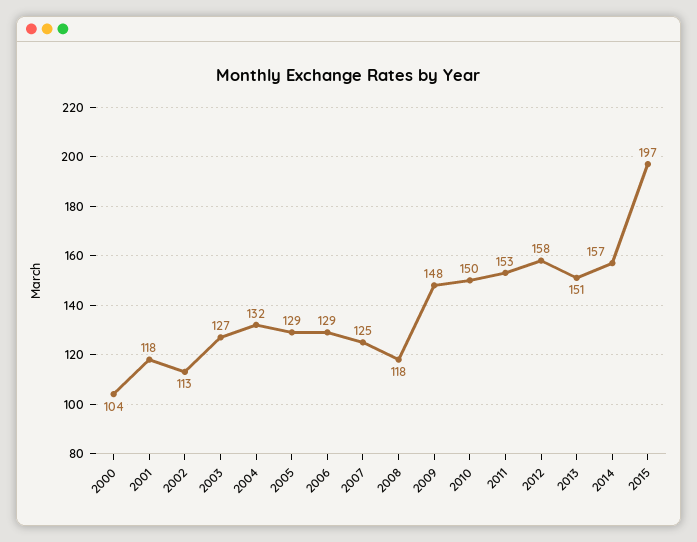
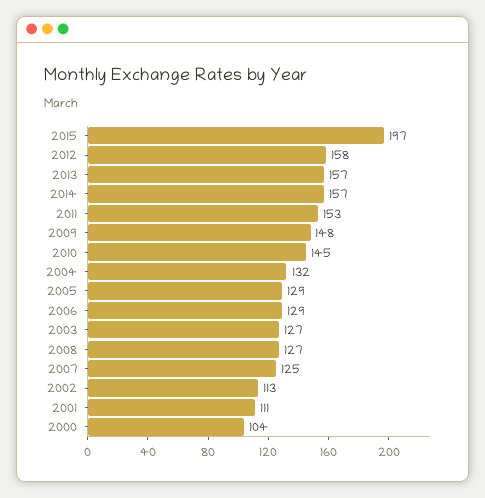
2001: 118 -> 111
2008: 118 -> 127
2010: 150 -> 145
2013: 151 -> 157

